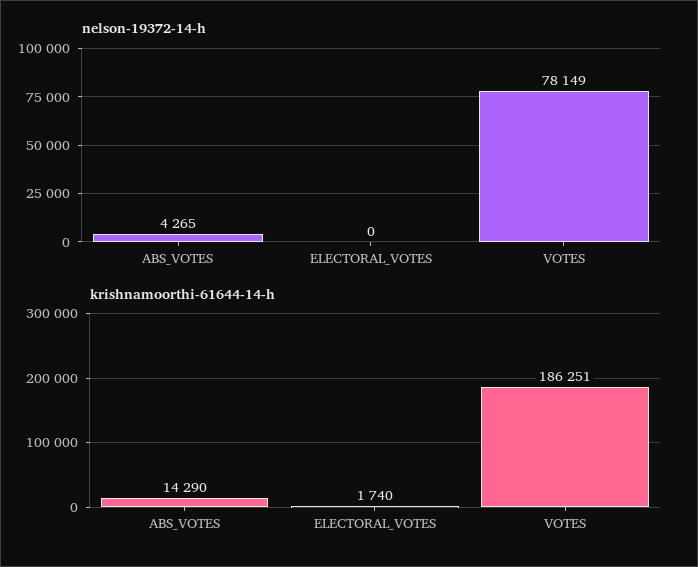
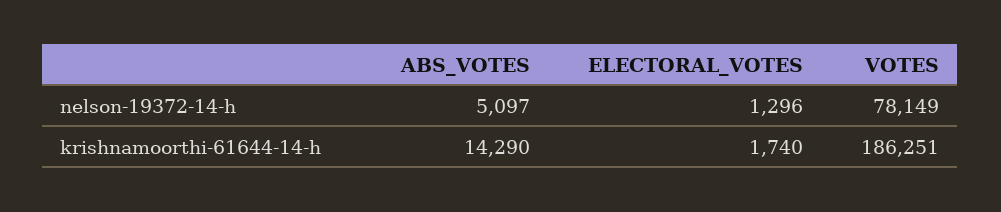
nelson-19372-14-h, ABS_VOTES: 4265 -> 5097
nelson-19372-14-h, ELECTORAL_VOTES: 0 -> 1296

